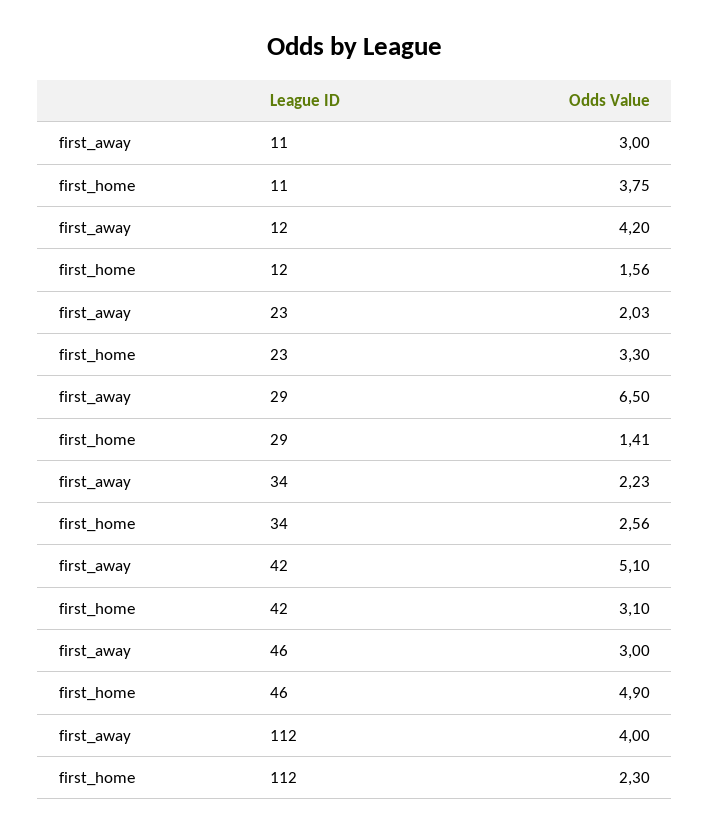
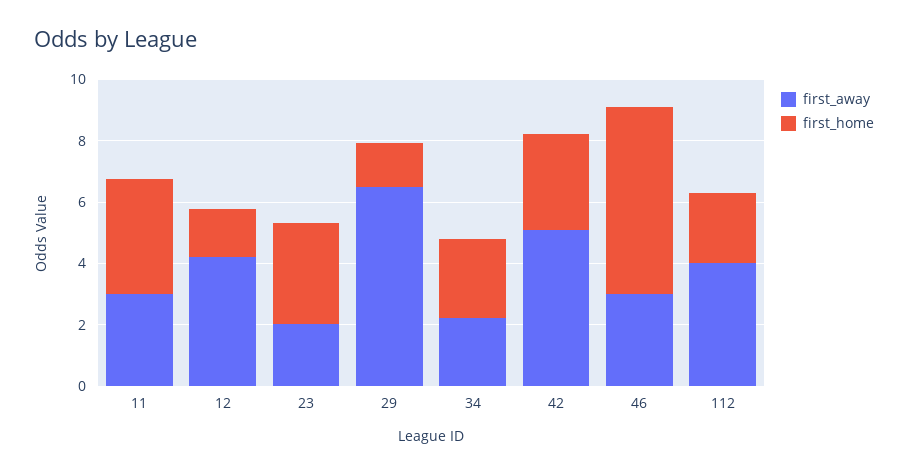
first_home, 46: 4.9 -> 6

